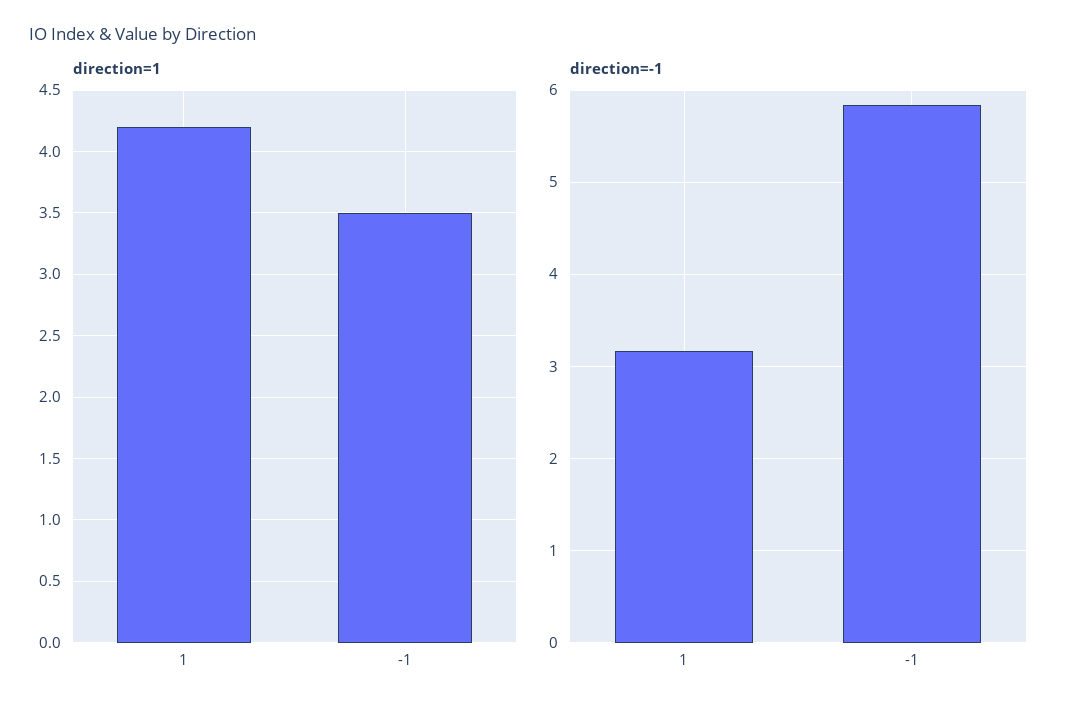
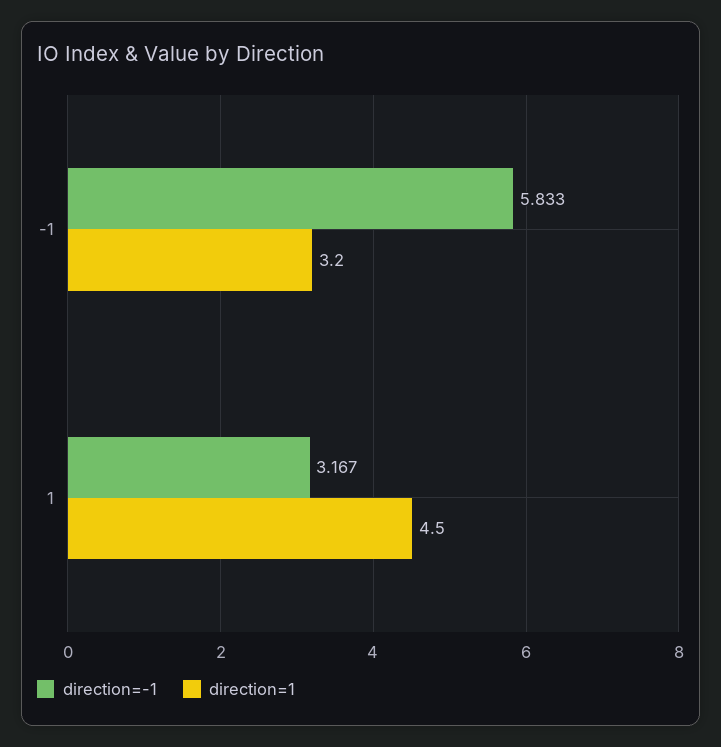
direction=1, 1: 4.2 -> 4.5
direction=1, -1: 3.5 -> 3.2

